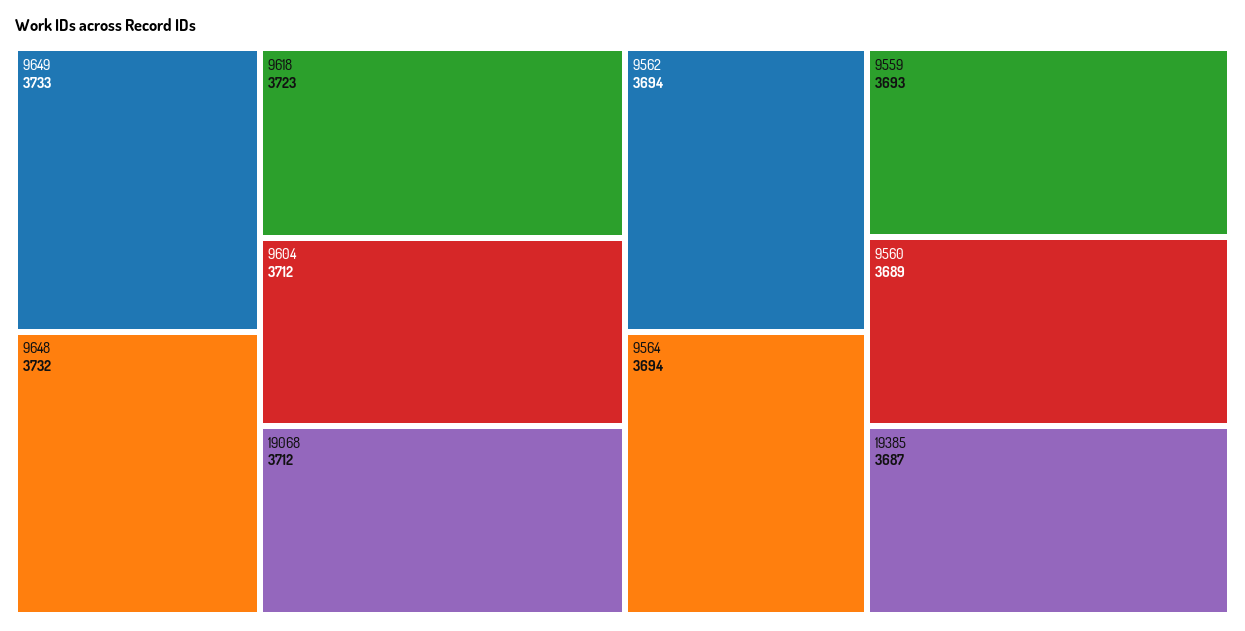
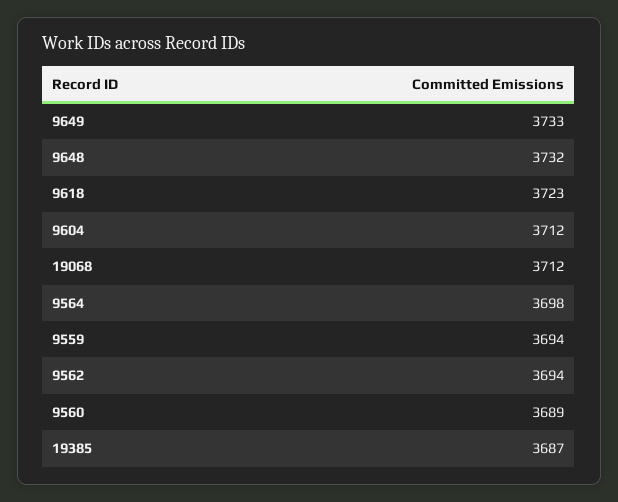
9564: 3694 -> 3698
9559: 3693 -> 3694

